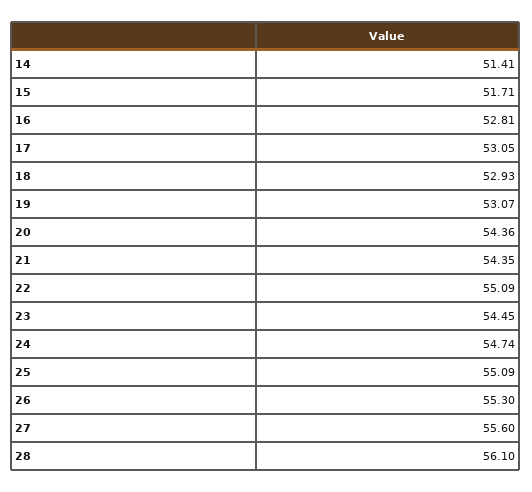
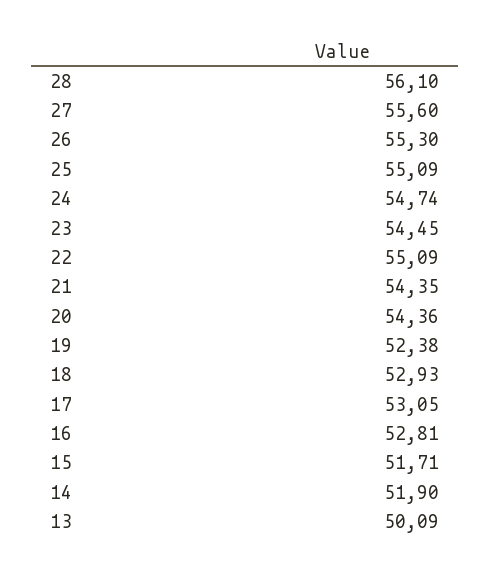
14: 51.41 -> 51.9
19: 53.07 -> 52.38
13: none -> 50.09

